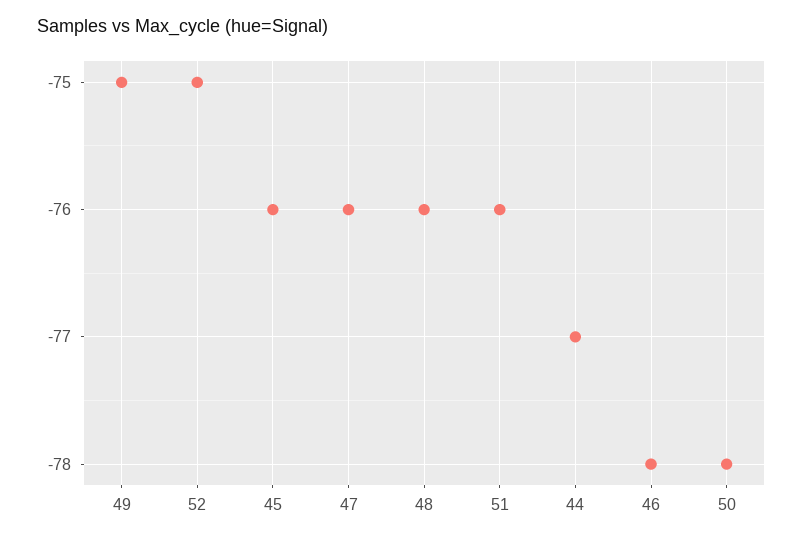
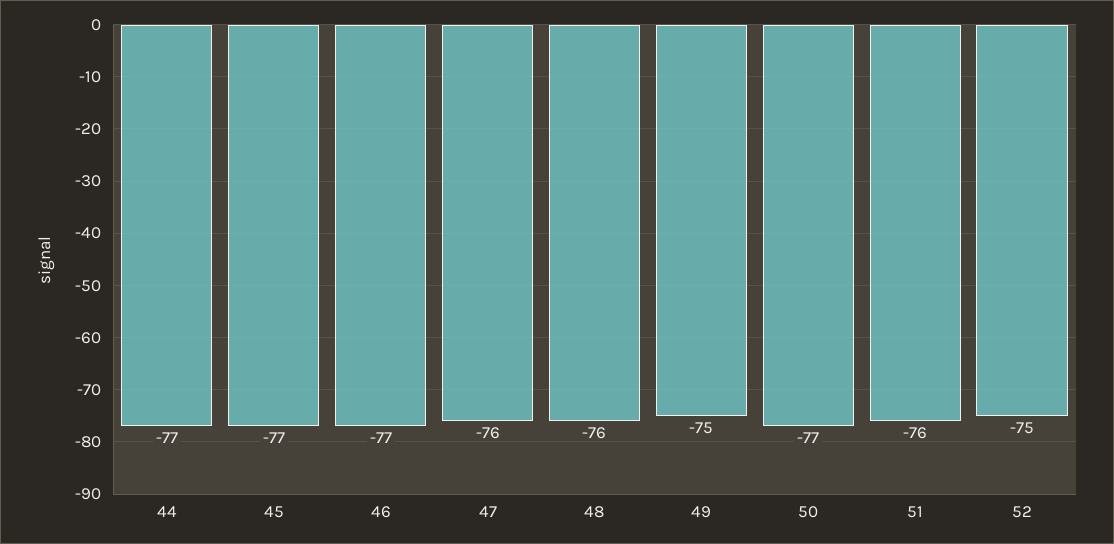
45: -76 -> -77
46: -78 -> -77
50: -78 -> -77

